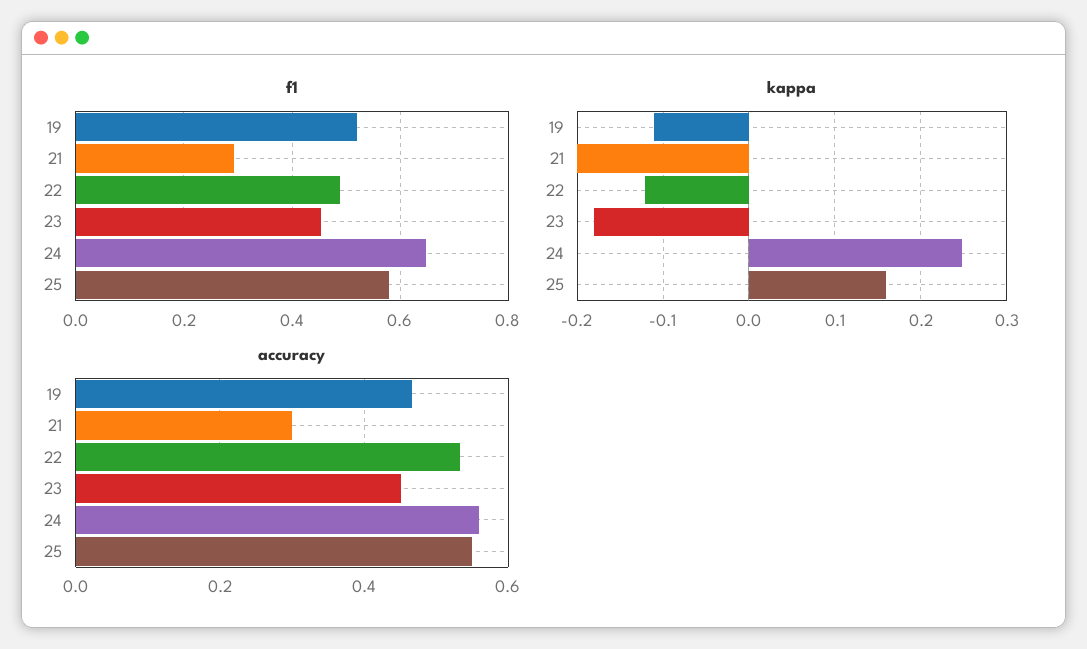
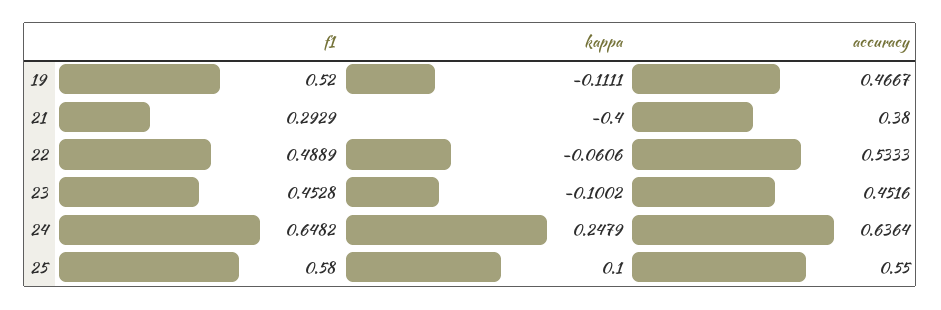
kappa, 21: -0.2 -> -0.4
kappa, 22: -0.12 -> -0.0606
kappa, 23: -0.18 -> -0.1002
kappa, 25: 0.16 -> 0.1
accuracy, 21: 0.3 -> 0.38
accuracy, 24: 0.56 -> 0.6364

